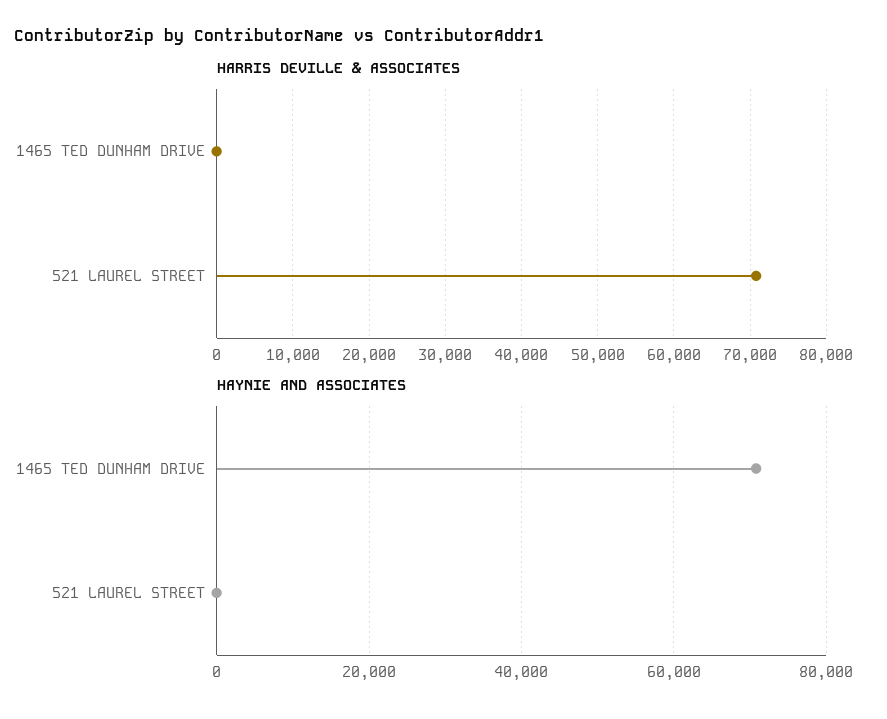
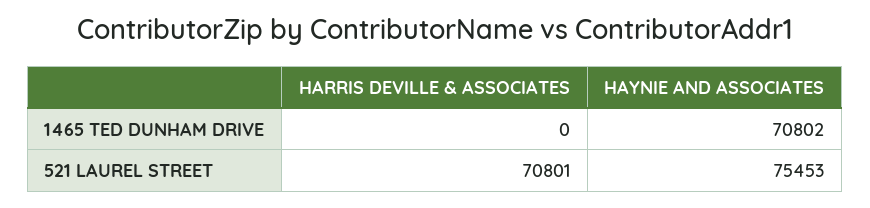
HAYNIE AND ASSOCIATES, 521 LAUREL STREET: 0 -> 75453

